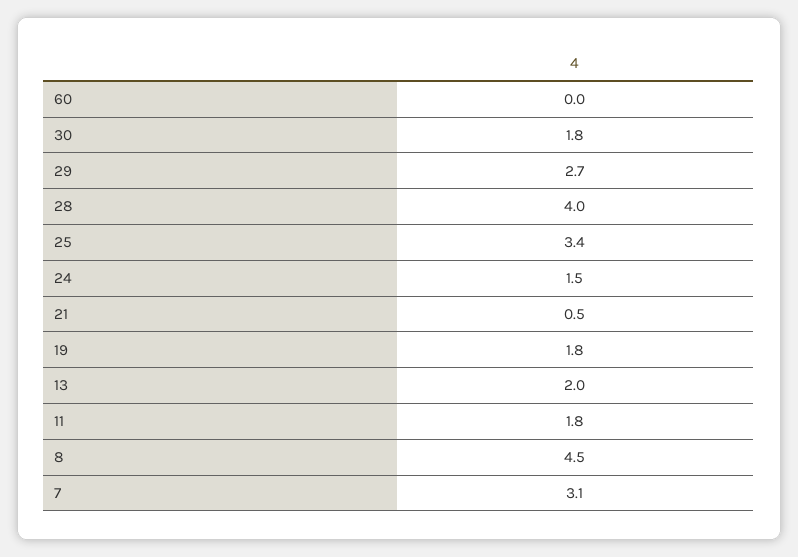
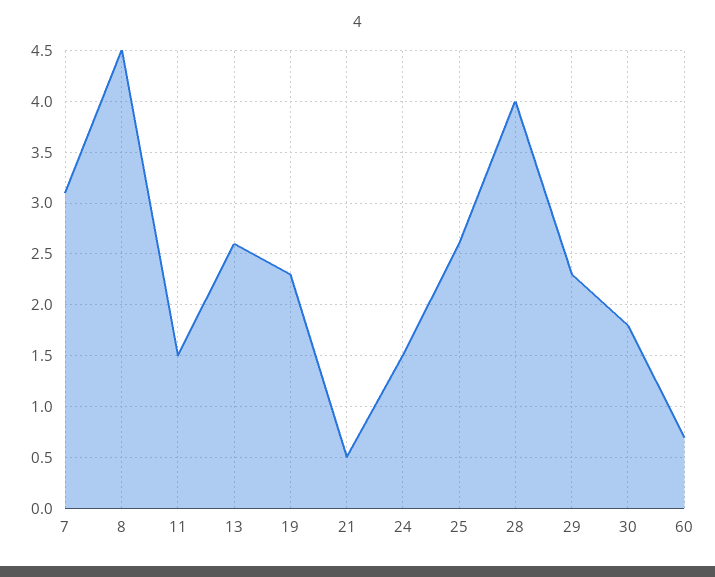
60: 0 -> 0.7
29: 2.7 -> 2.3
25: 3.4 -> 2.6
19: 1.8 -> 2.3
13: 2 -> 2.6
11: 1.8 -> 1.5

